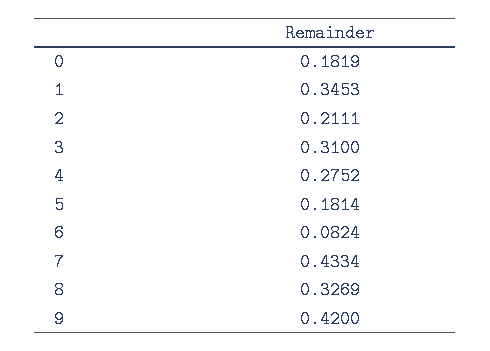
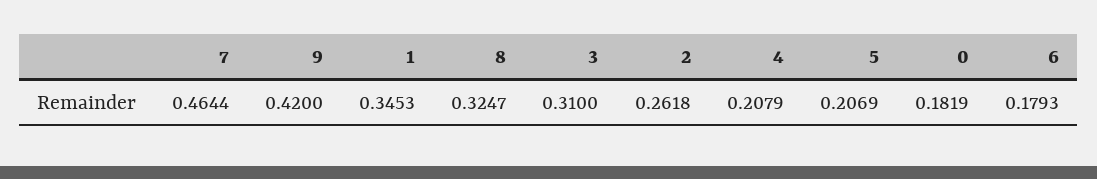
2: 0.2111 -> 0.2618
4: 0.2752 -> 0.2079
5: 0.1814 -> 0.2069
6: 0.0824 -> 0.1793
7: 0.4334 -> 0.4644
8: 0.3269 -> 0.3247

